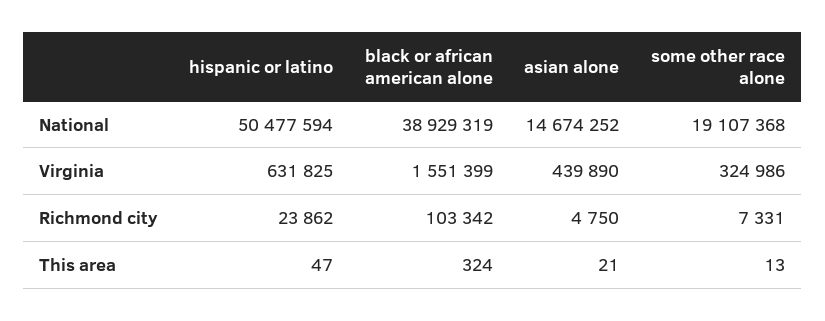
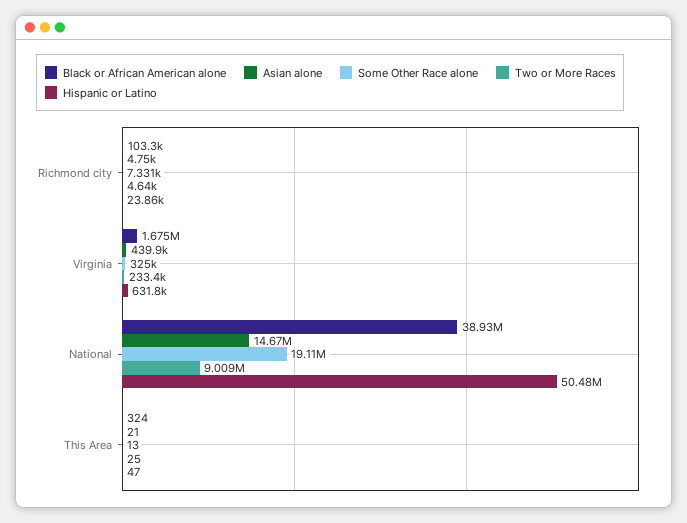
black or african american alone, Virginia: 1551399 -> 1675000
Two or More Races, Richmond city: none -> 4640
Two or More Races, Virginia: none -> 233400
Two or More Races, National: none -> 9009000
Two or More Races, This area: none -> 25

